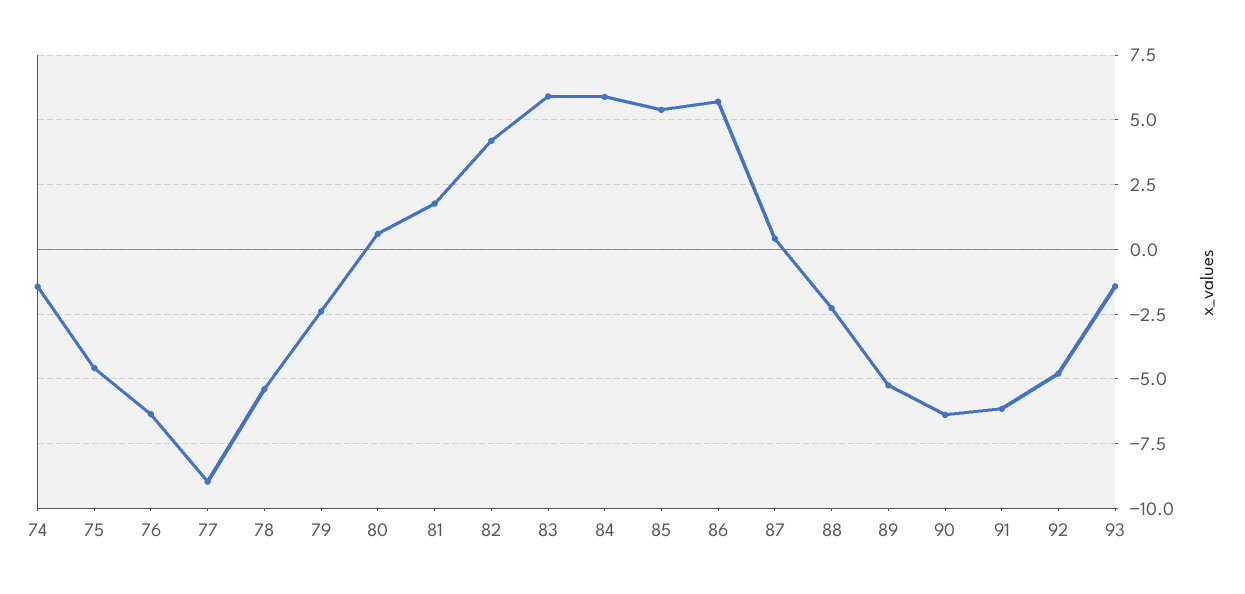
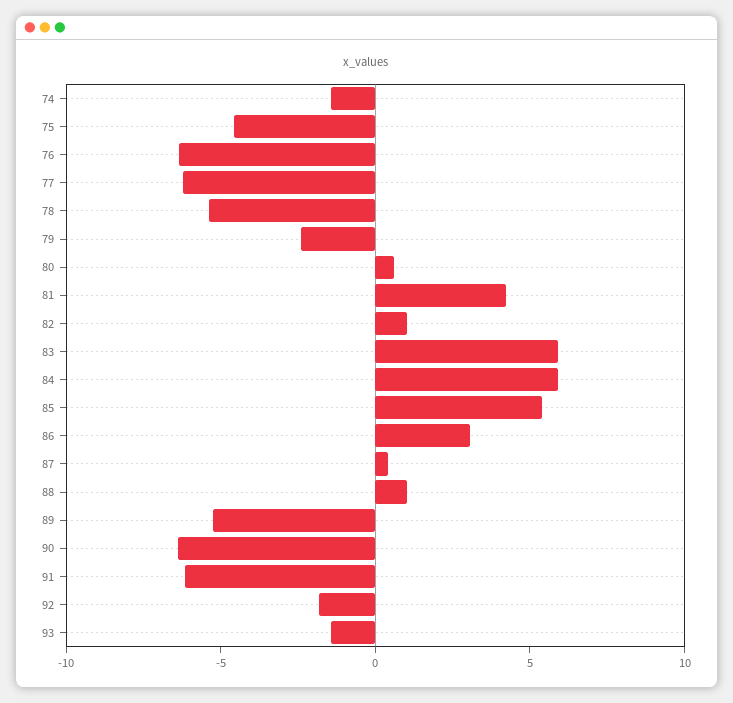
77: -9 -> -6
81: 1.75 -> 4
82: 4.25 -> 1
86: 5.75 -> 3
88: -2.25 -> 1
92: -4.75 -> -2

